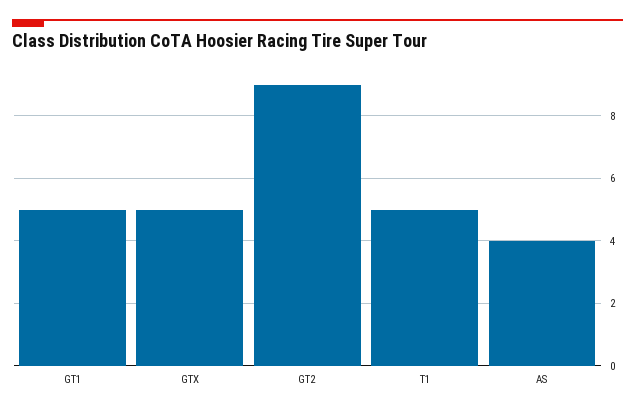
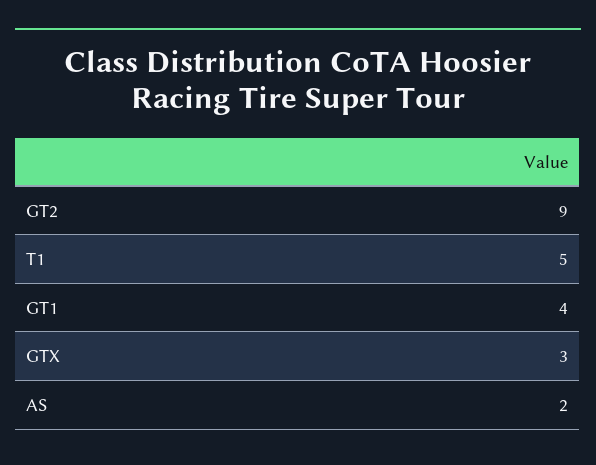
GT1: 5 -> 4
GTX: 5 -> 3
AS: 4 -> 2

